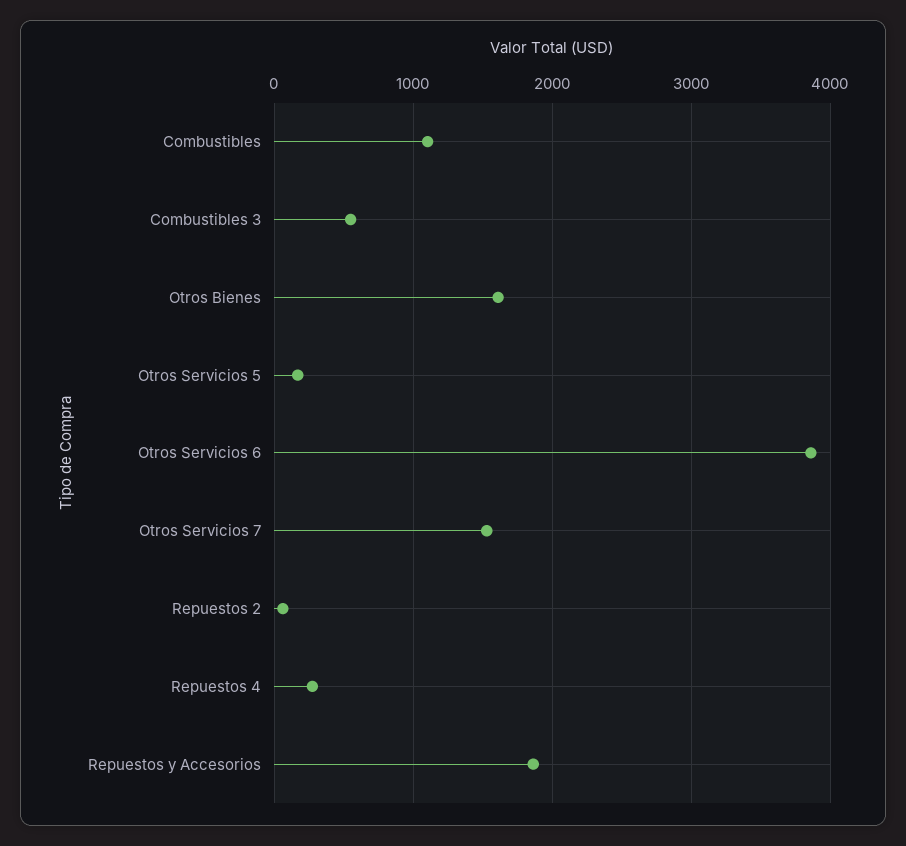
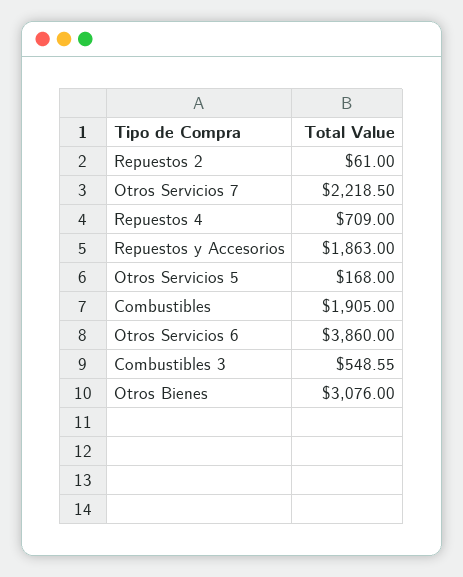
Combustibles: 1100 -> 1905
Otros Bienes: 1600 -> 3076
Otros Servicios 7: 1500 -> 2218.5
Repuestos 4: 300 -> 709

